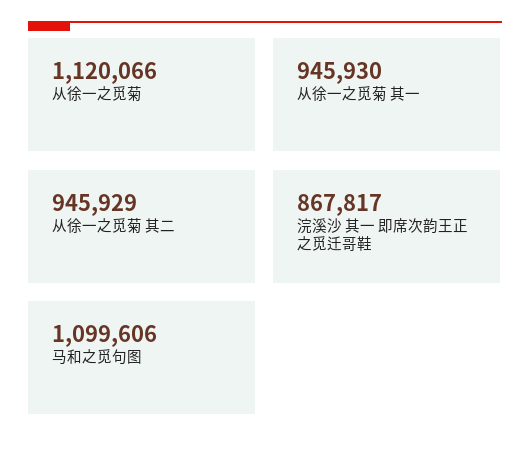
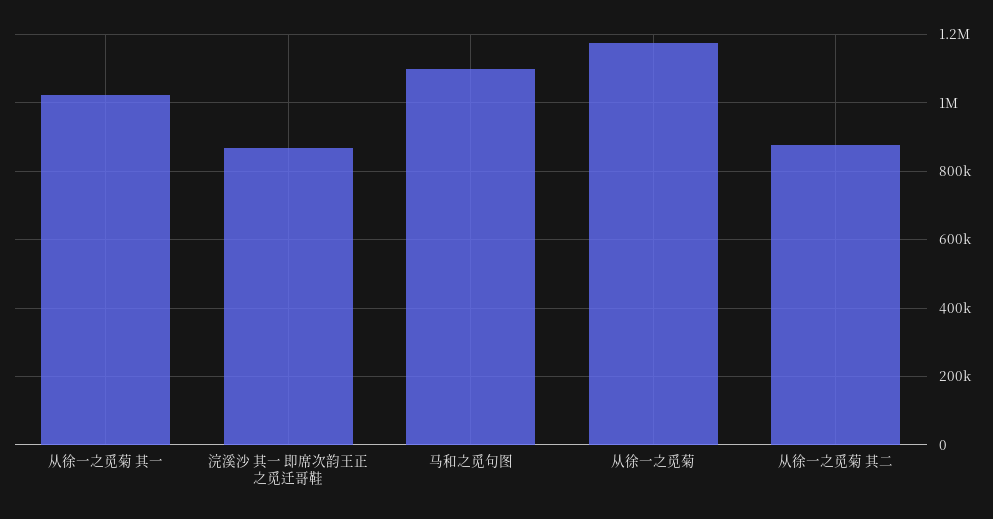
从徐一之觅菊: 1120066 -> 1180000
从徐一之觅菊 其一: 945930 -> 1020000
从徐一之觅菊 其二: 945929 -> 880000

